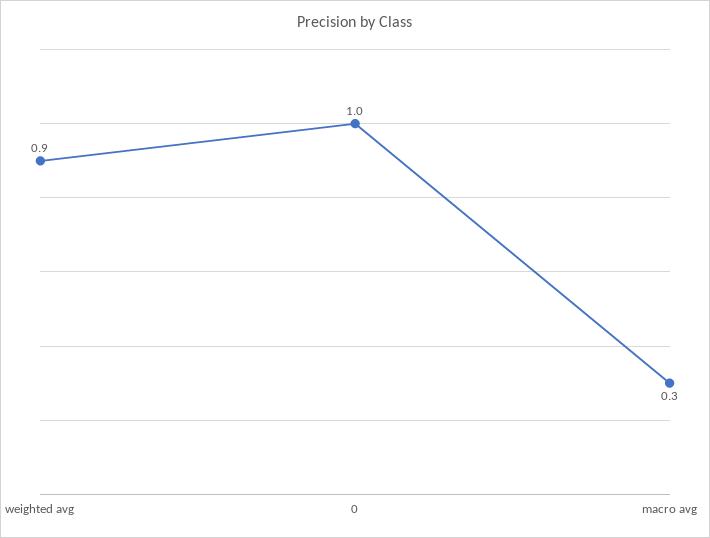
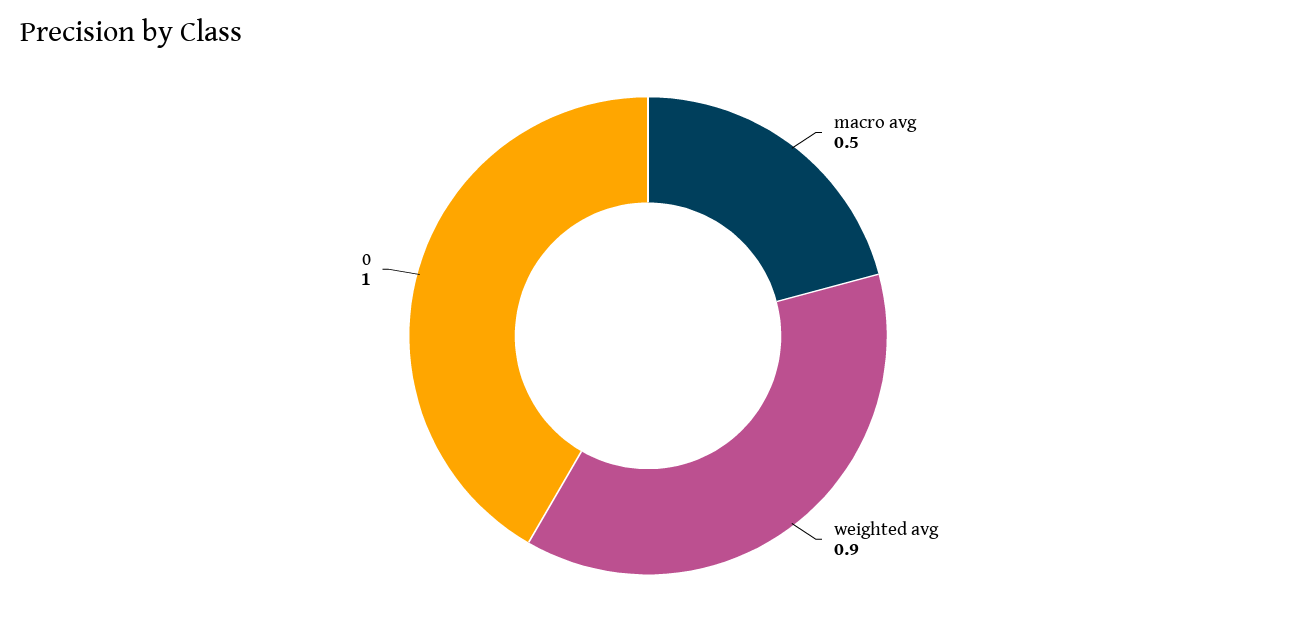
macro avg: 0.3 -> 0.5

